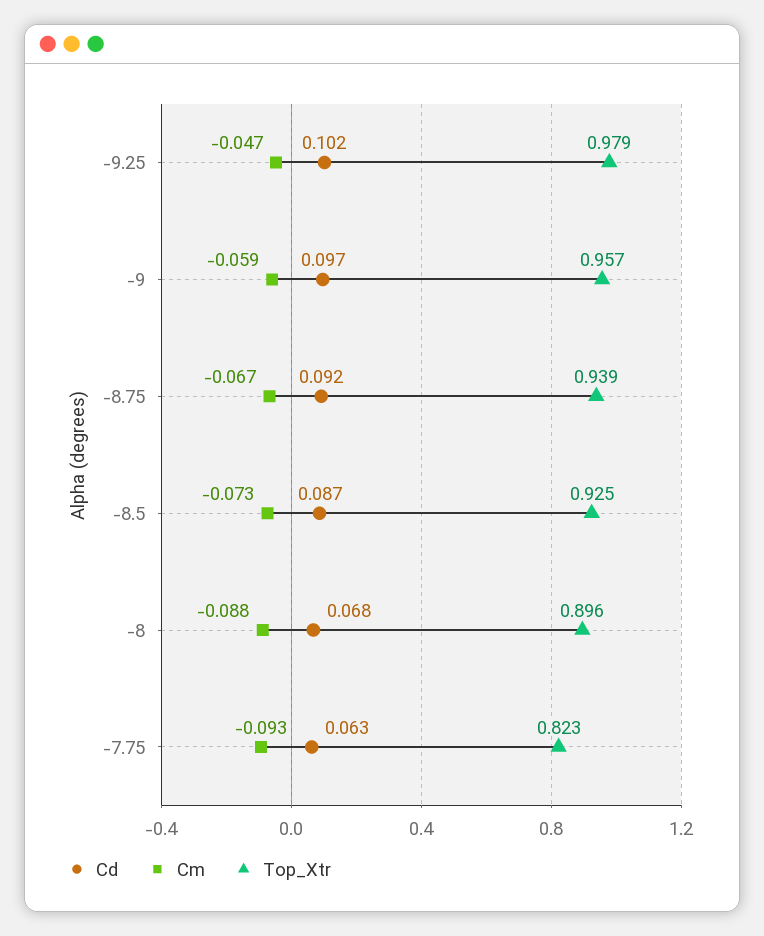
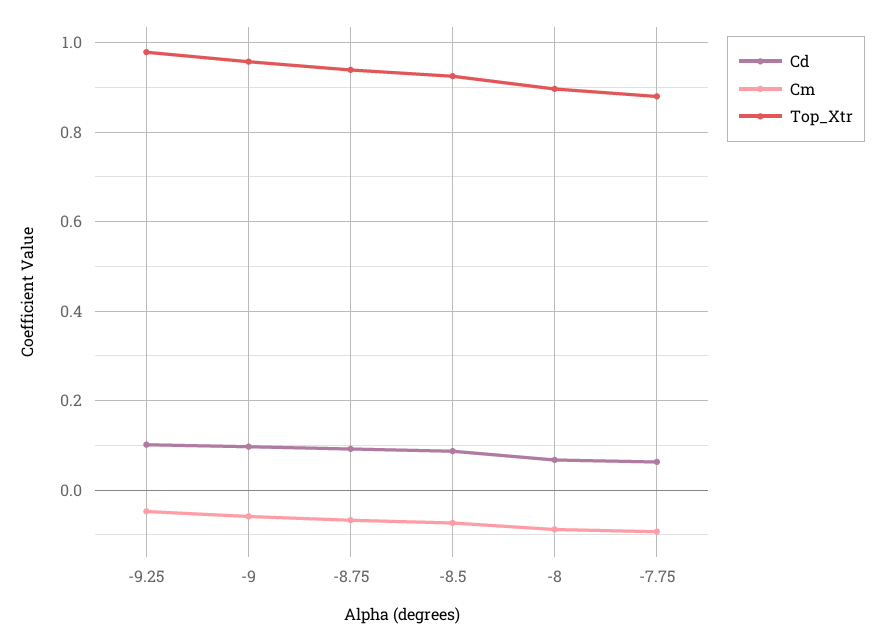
Top_Xtr, -7.75: 0.823 -> 0.88

